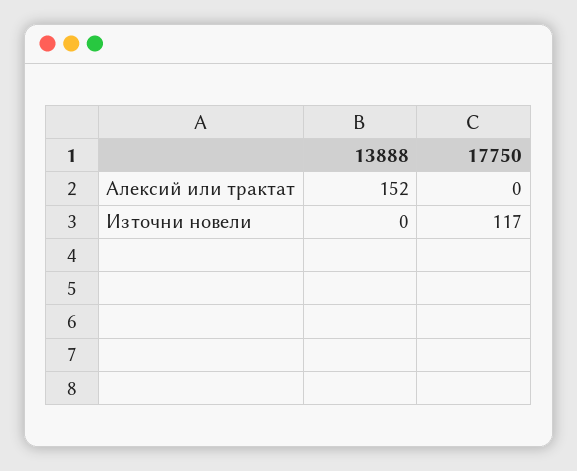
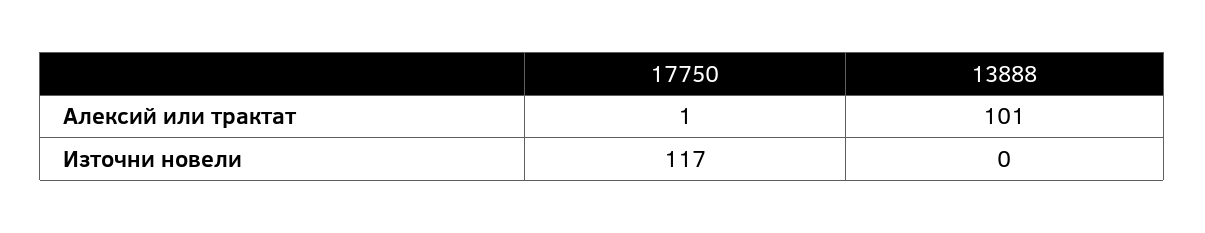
13888, Алексий или трактат: 152 -> 101
17750, Алексий или трактат: 0 -> 1

